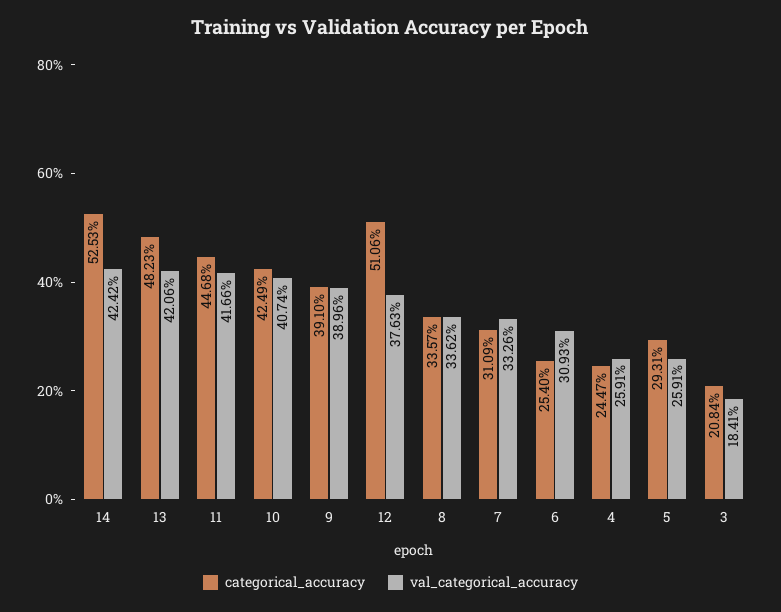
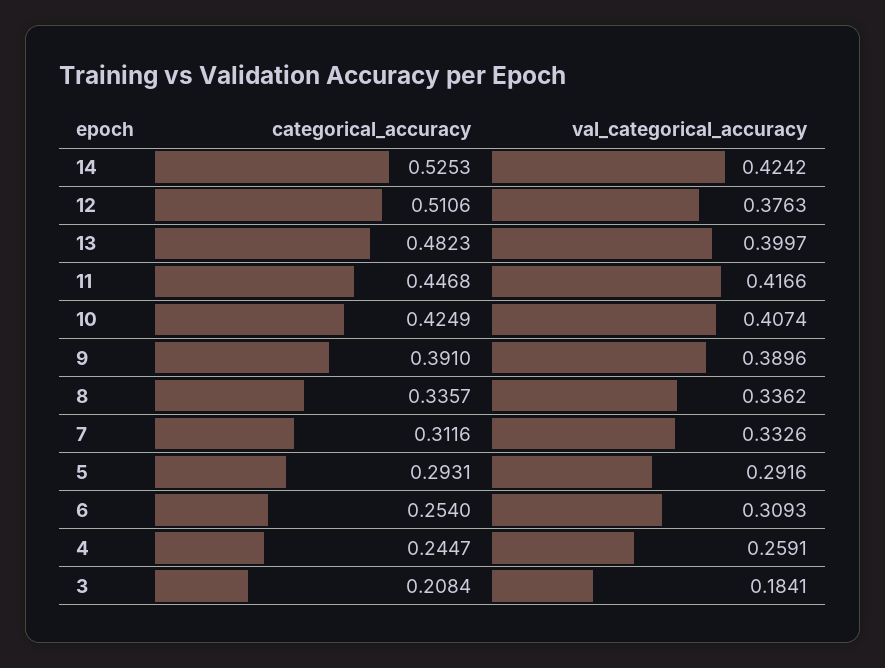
val_categorical_accuracy, 13: 0.4206 -> 0.3997
categorical_accuracy, 7: 0.3109 -> 0.3116
val_categorical_accuracy, 5: 0.2591 -> 0.2916

